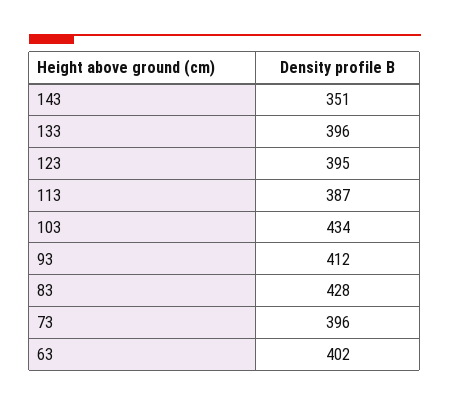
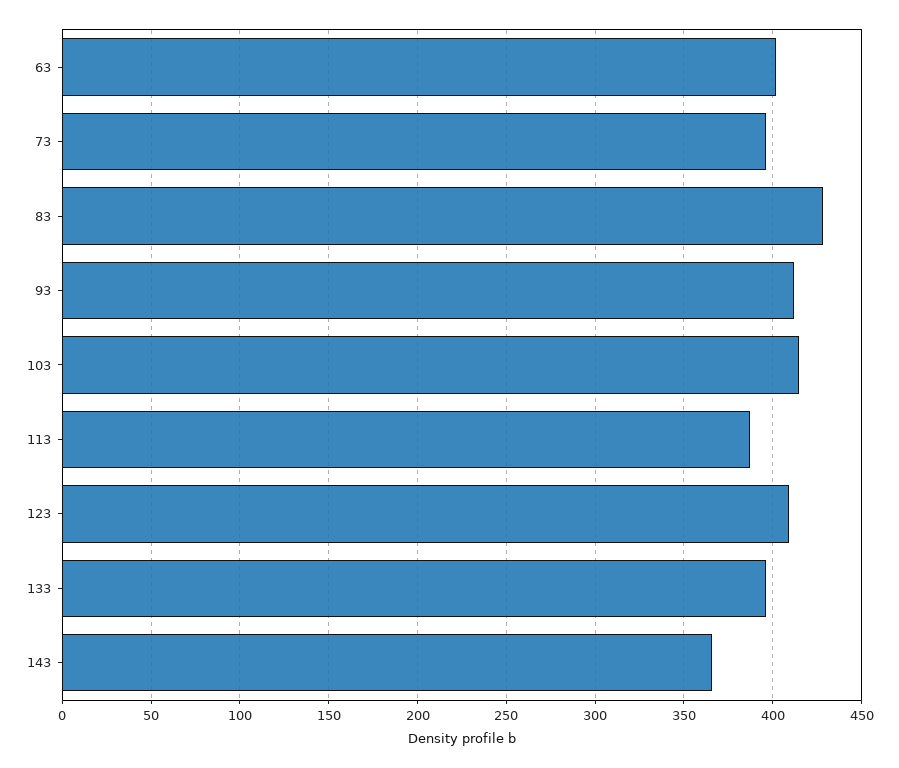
143: 351 -> 365
123: 395 -> 410
103: 434 -> 415

